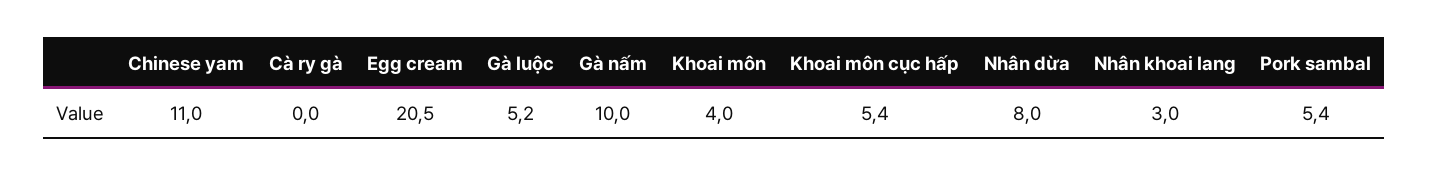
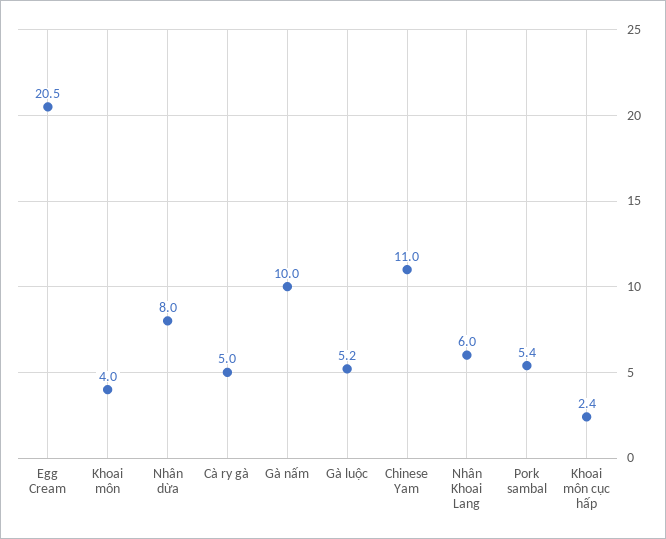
Cà ry gà: 0 -> 5
Khoai môn cục hấp: 5.4 -> 2.4
Nhân khoai lang: 3 -> 6

